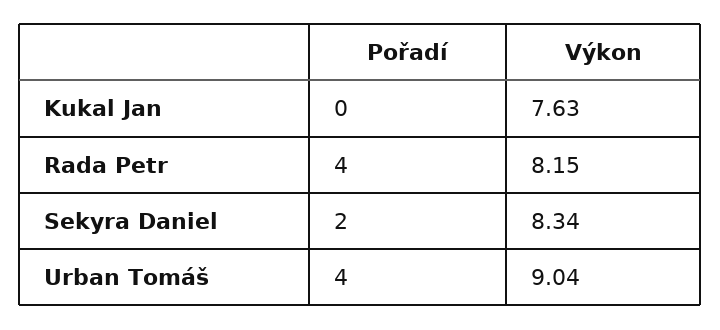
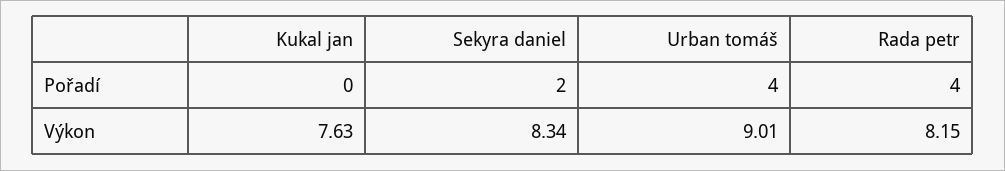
Výkon, Urban Tomáš: 9.04 -> 9.01

